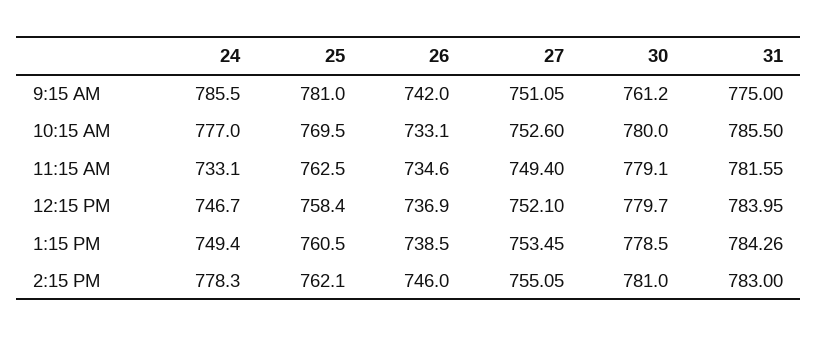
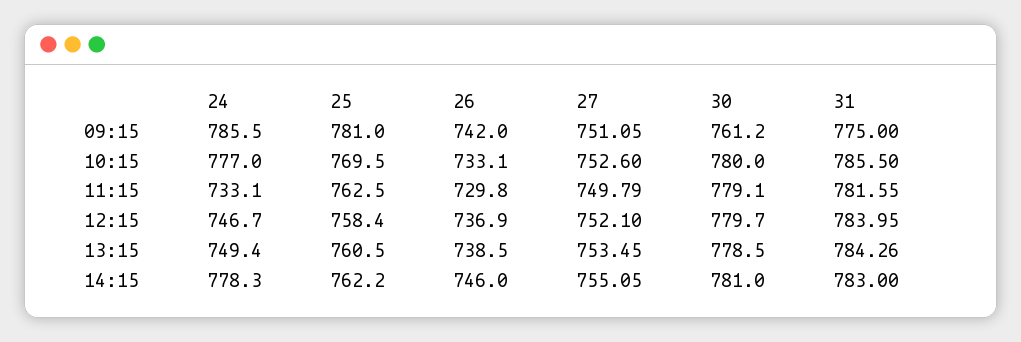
26, 11:15 AM: 734.6 -> 729.8
27, 11:15 AM: 749.4 -> 749.79
25, 2:15 PM: 762.1 -> 762.2

